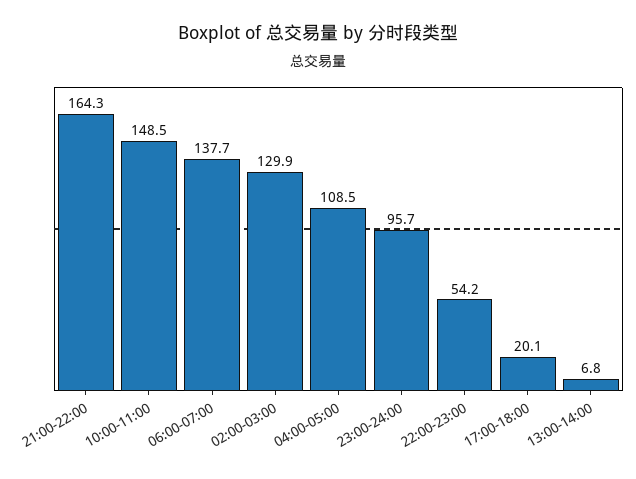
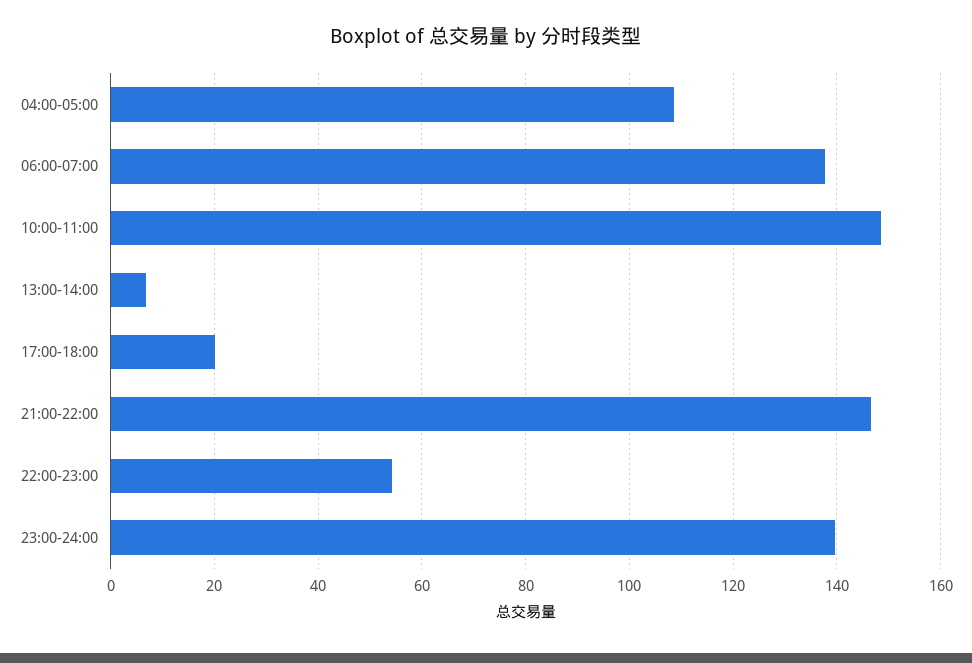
21:00-22:00: 164.3 -> 146
02:00-03:00: 129.9 -> none
23:00-24:00: 95.7 -> 140

